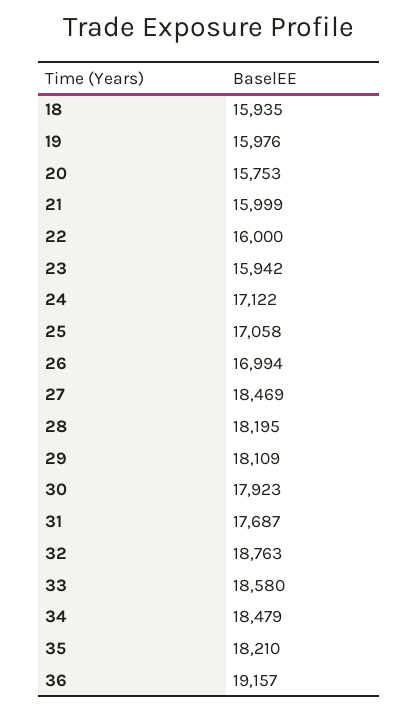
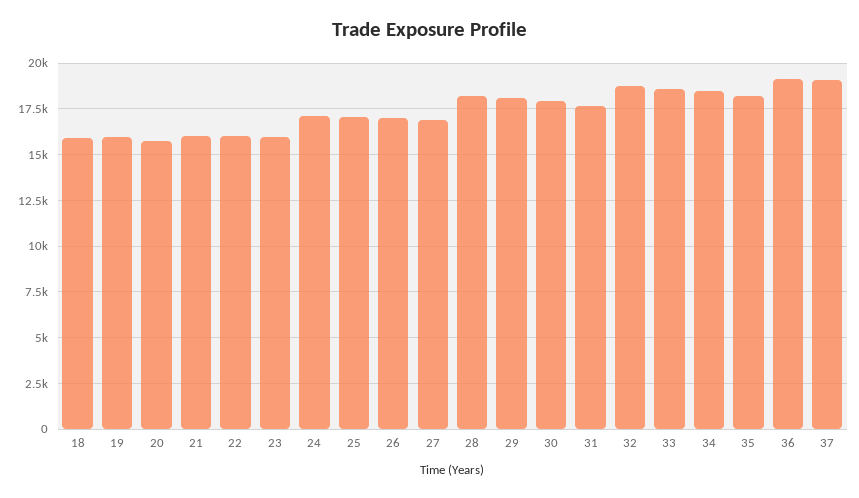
27: 18469 -> 17000
37: none -> 19000

